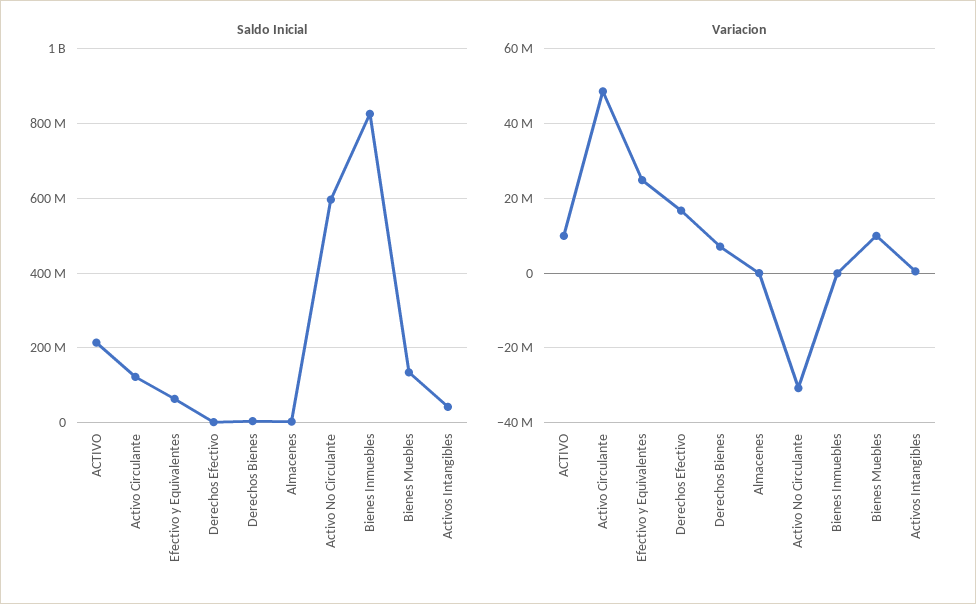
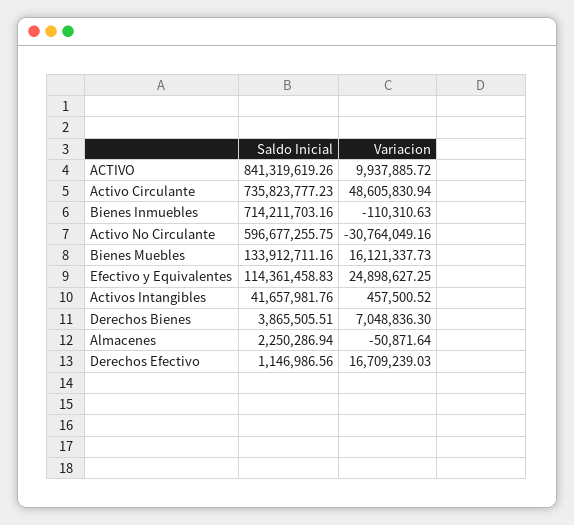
Saldo Inicial, ACTIVO: 220000000 -> 841319619.26
Saldo Inicial, Activo Circulante: 120000000 -> 735823777.23
Saldo Inicial, Efectivo y Equivalentes: 60000000 -> 114361458.83
Saldo Inicial, Bienes Inmuebles: 820000000 -> 714211703.16
Variacion, Bienes Muebles: 10000000 -> 16121337.73

